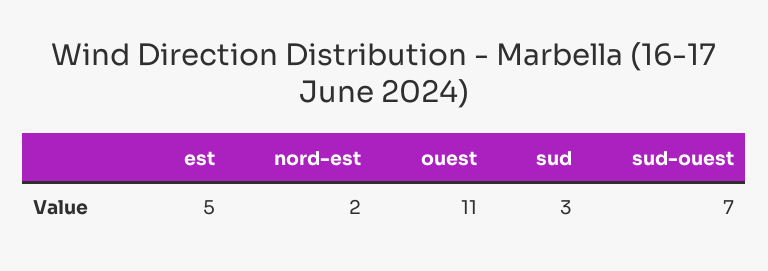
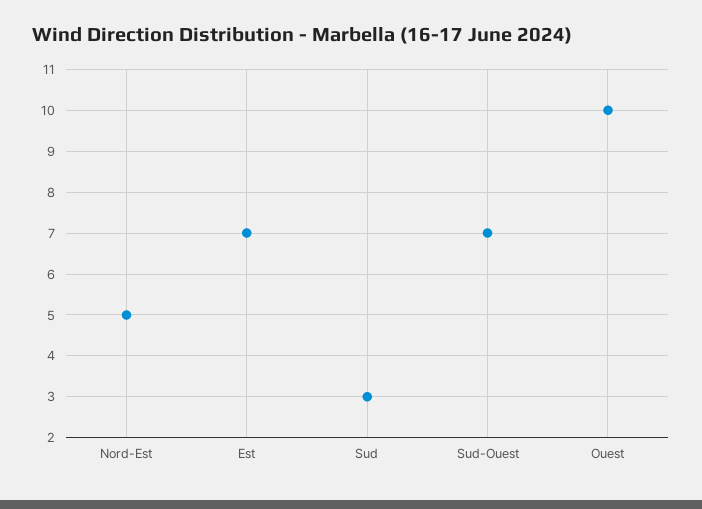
est: 5 -> 7
nord-est: 2 -> 5
ouest: 11 -> 10

